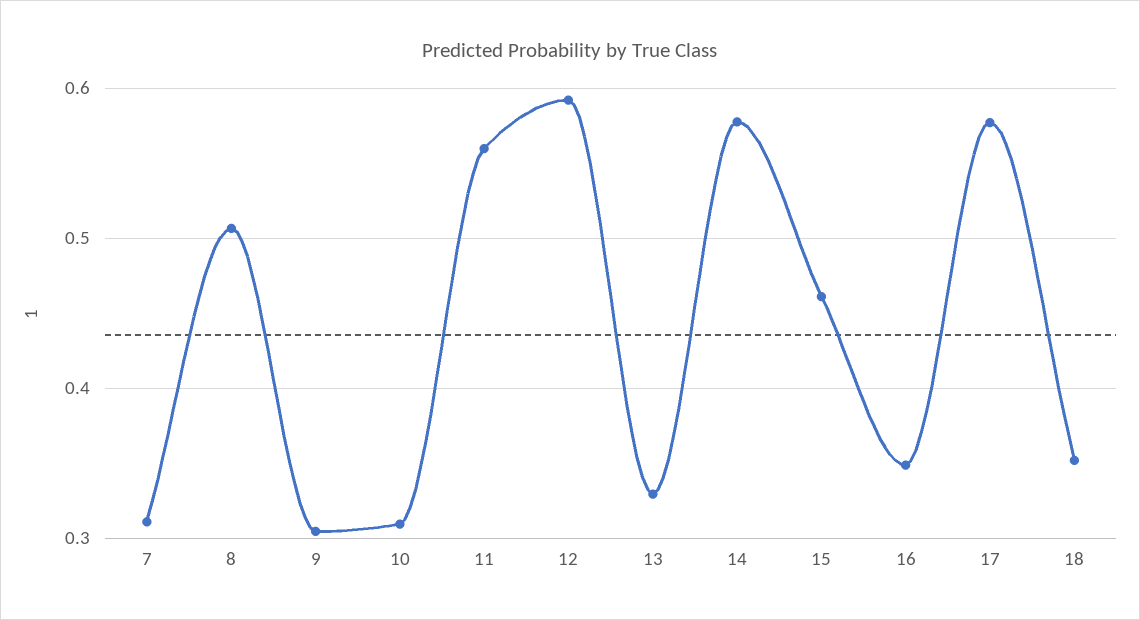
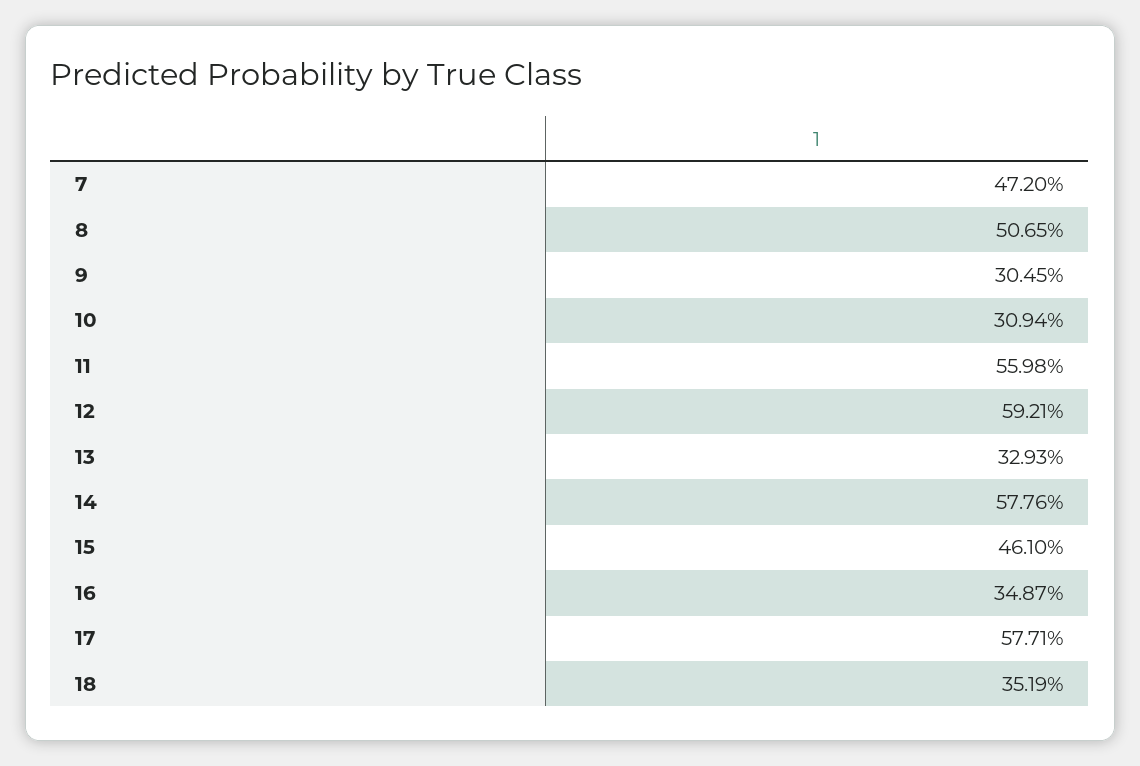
7: 0.31 -> 0.472

